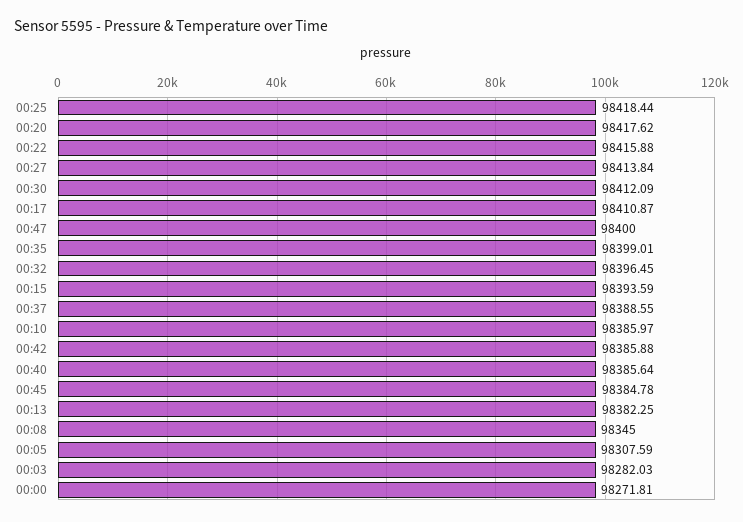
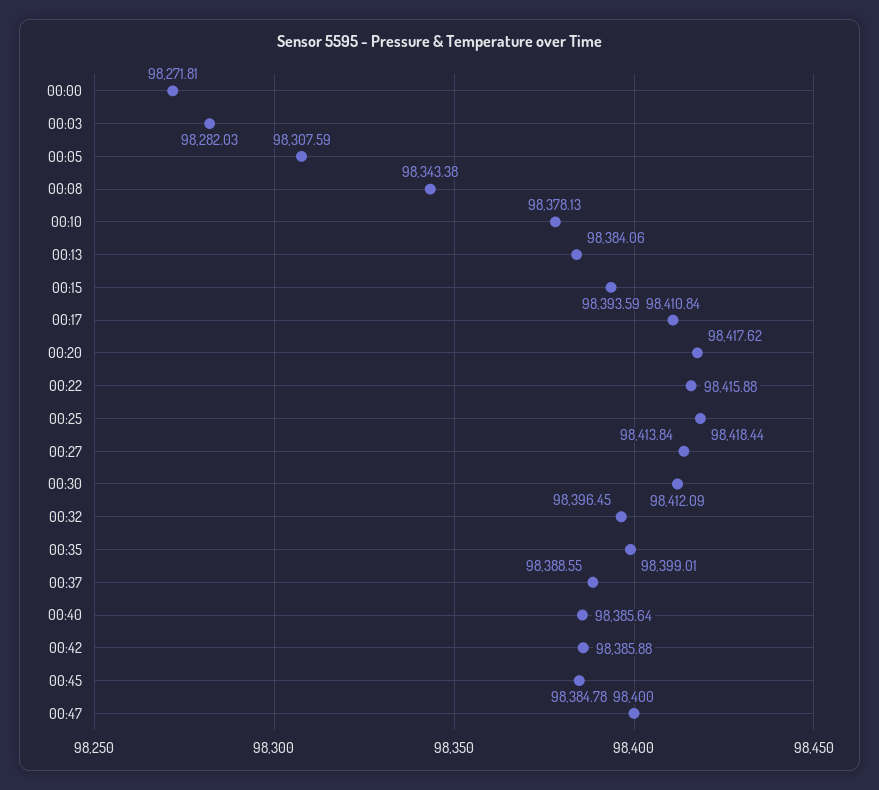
00:17: 98410.87 -> 98410.84
00:10: 98385.97 -> 98378.13
00:13: 98382.25 -> 98384.06
00:08: 98345 -> 98343.38

